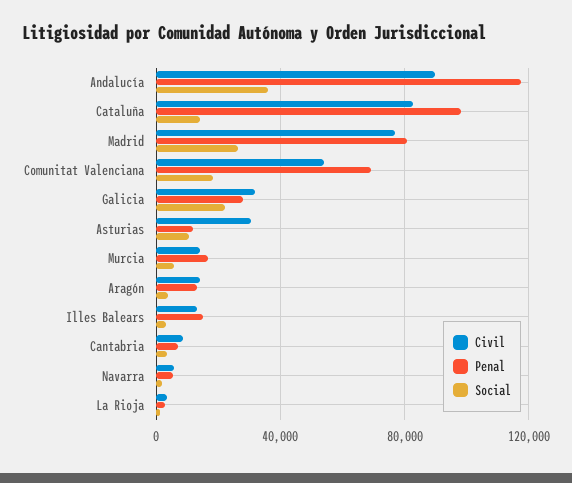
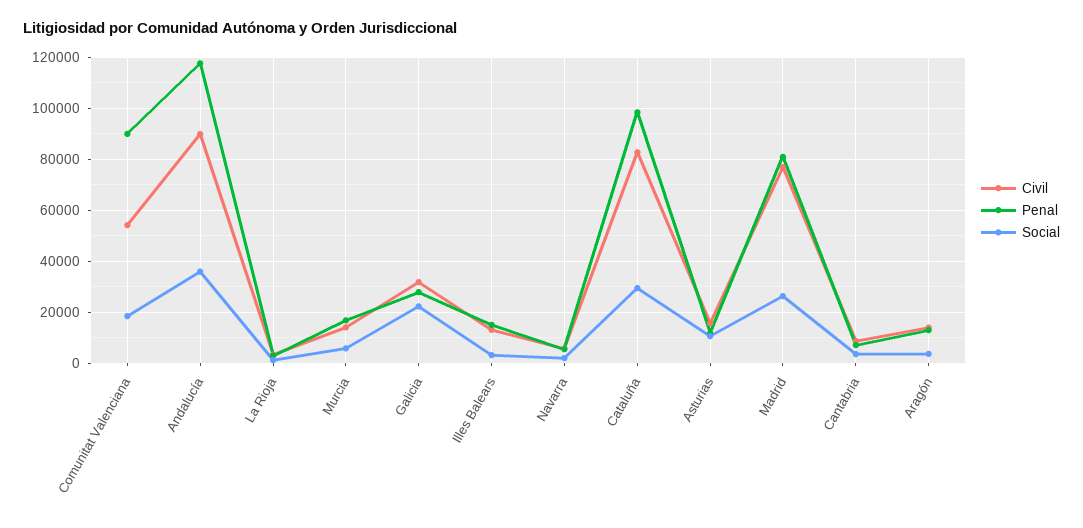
Social, Cataluña: 15000 -> 30000
Penal, Comunitat Valenciana: 70000 -> 90000
Civil, Asturias: 30000 -> 15000

